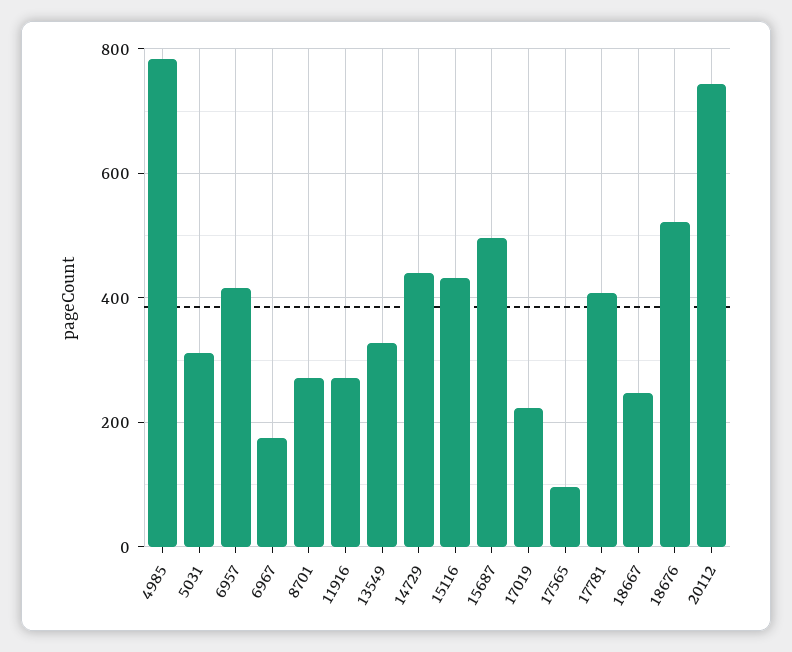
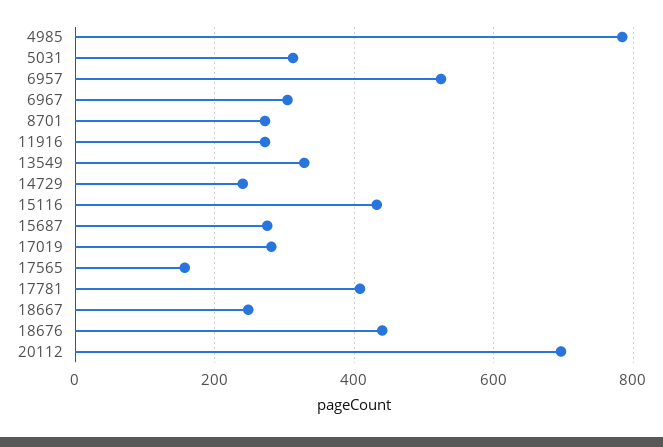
6957: 420 -> 520
6967: 180 -> 300
14729: 440 -> 240
15687: 500 -> 280
17019: 220 -> 280
17565: 100 -> 160
18676: 520 -> 440
20112: 740 -> 700

